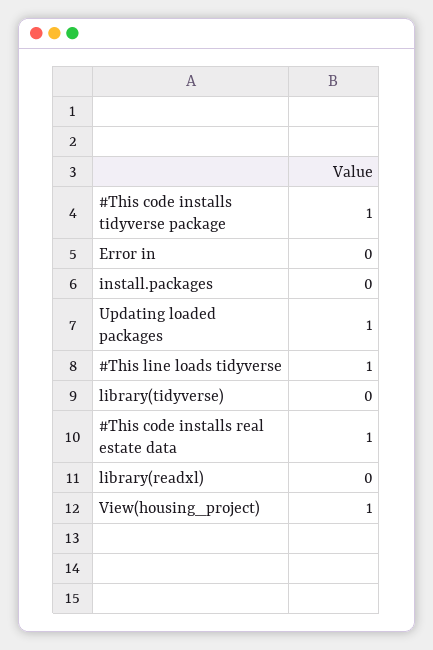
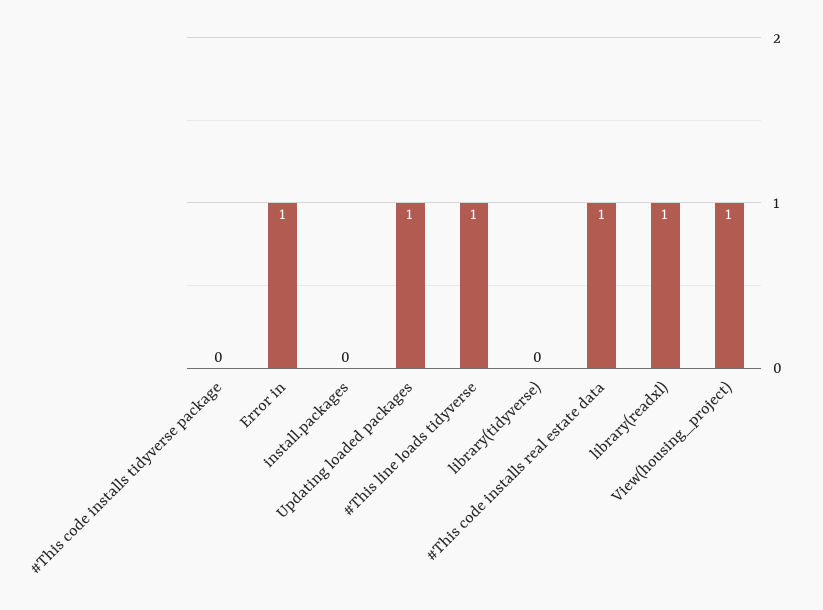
#This code installs tidyverse package: 1 -> 0
Error in: 0 -> 1
library(readxl): 0 -> 1

